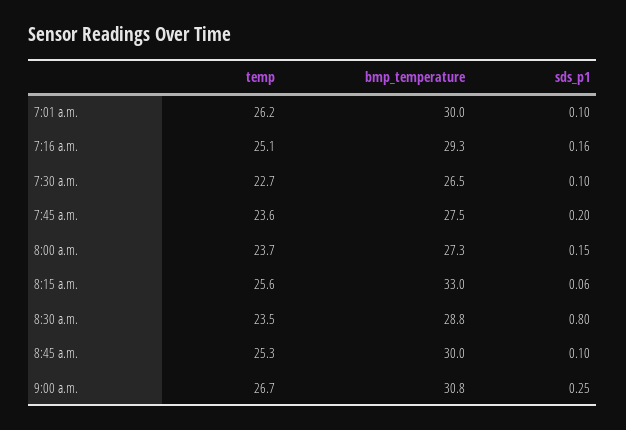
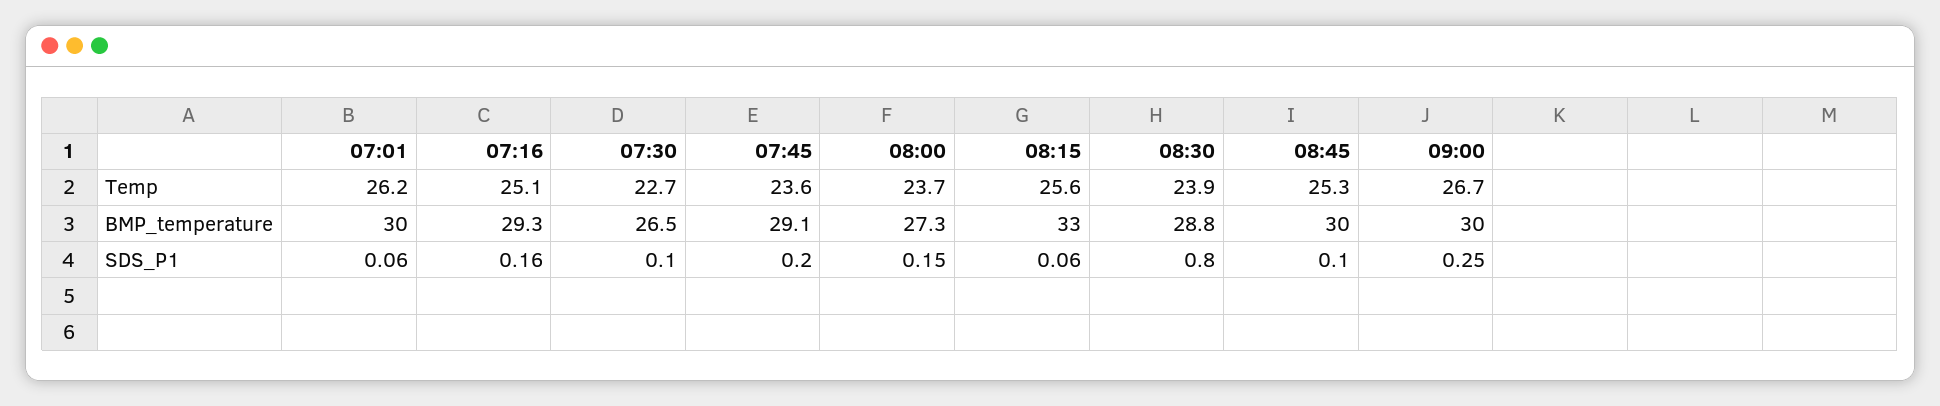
sds_p1, 7:01 a.m.: 0.1 -> 0.06
bmp_temperature, 7:45 a.m.: 27.5 -> 29.1
temp, 8:30 a.m.: 23.5 -> 23.9
bmp_temperature, 9:00 a.m.: 30.8 -> 30

